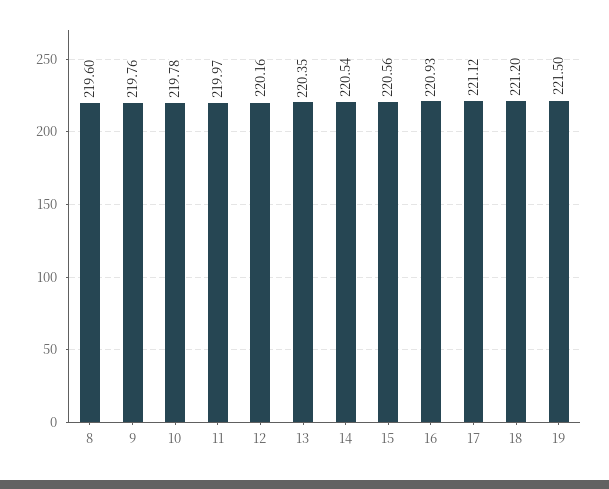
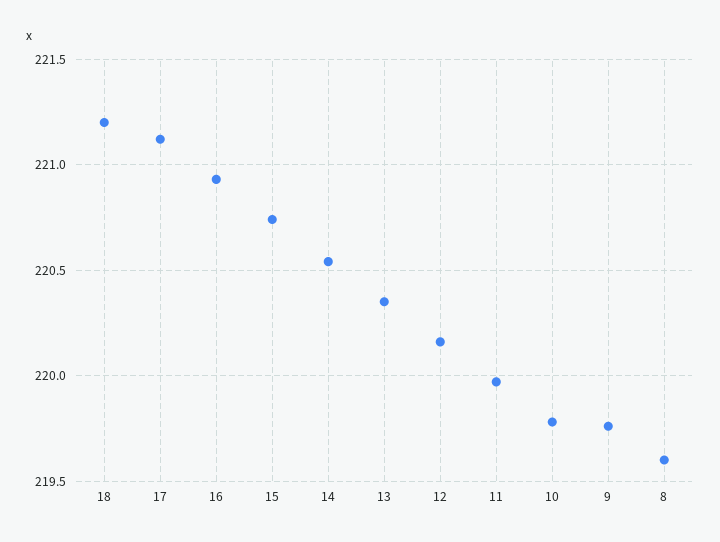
15: 220.56 -> 220.75
19: 221.5 -> none

